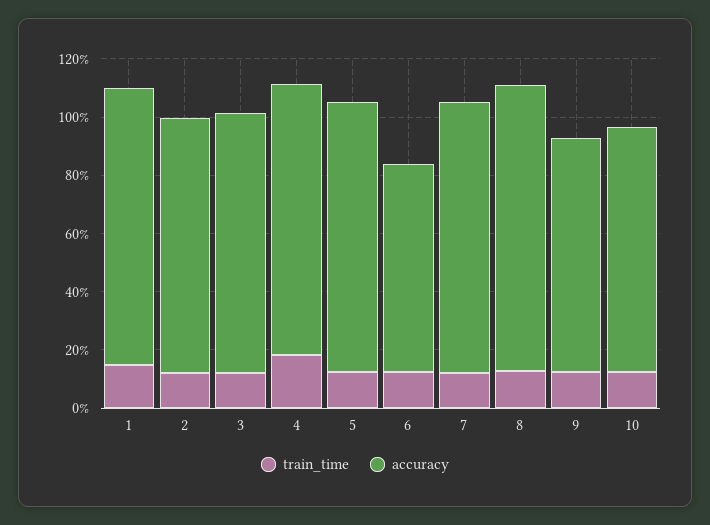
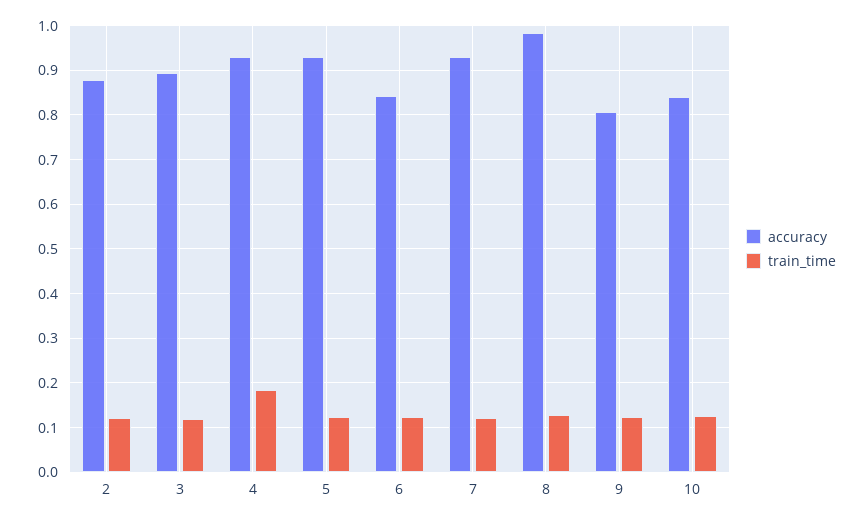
train_time, 1: 0.15 -> none
accuracy, 1: 0.95 -> none
accuracy, 6: 0.7 -> 0.84

